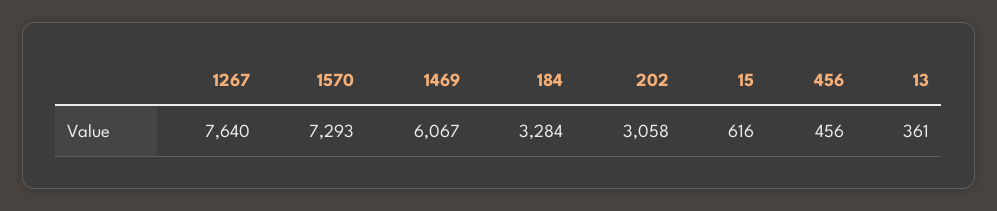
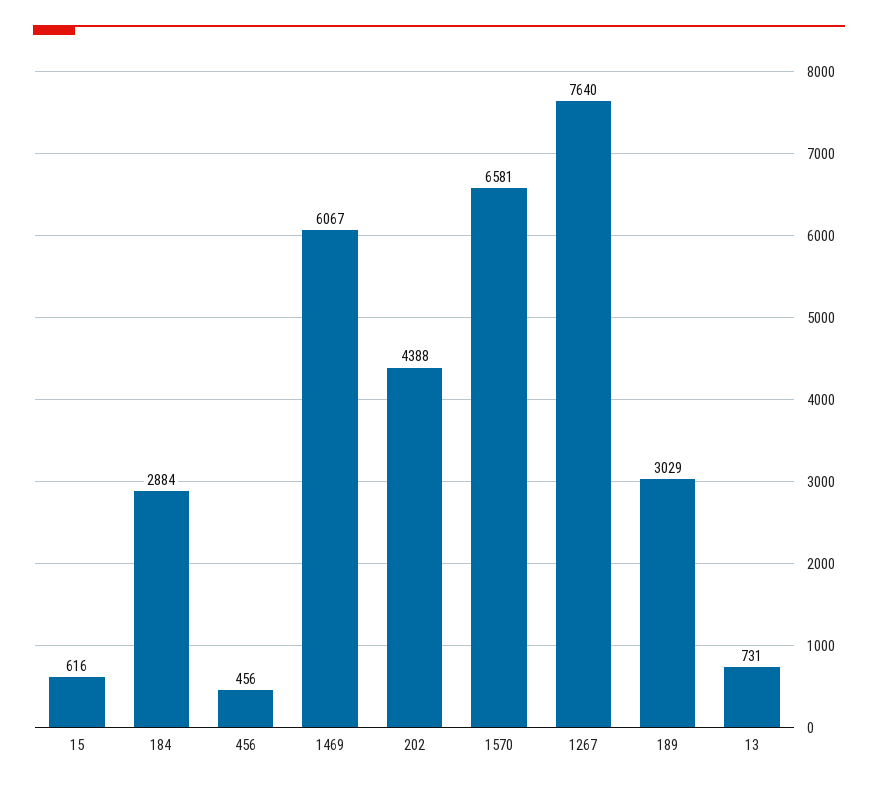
1570: 7293 -> 6581
184: 3284 -> 2884
202: 3058 -> 4388
13: 361 -> 731
189: none -> 3029

